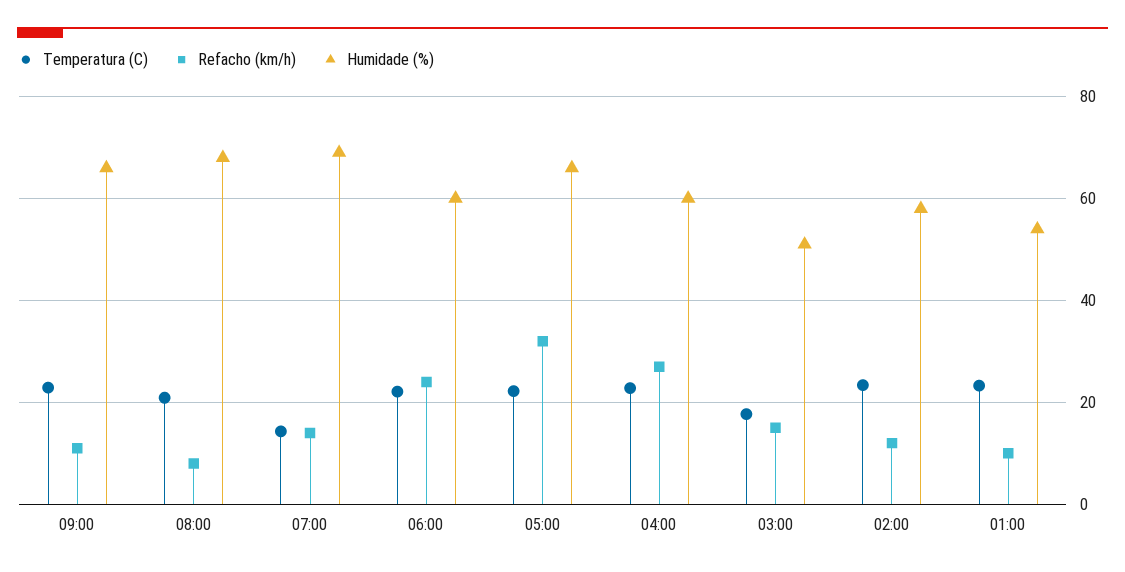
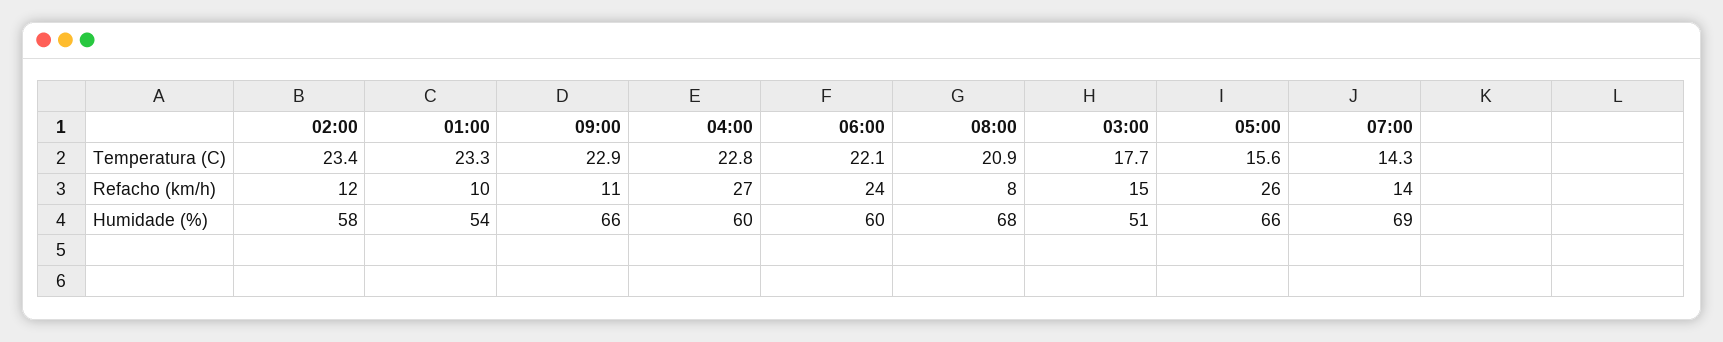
Temperatura (C), 05:00: 22 -> 15.6
Refacho (km/h), 05:00: 32 -> 26

